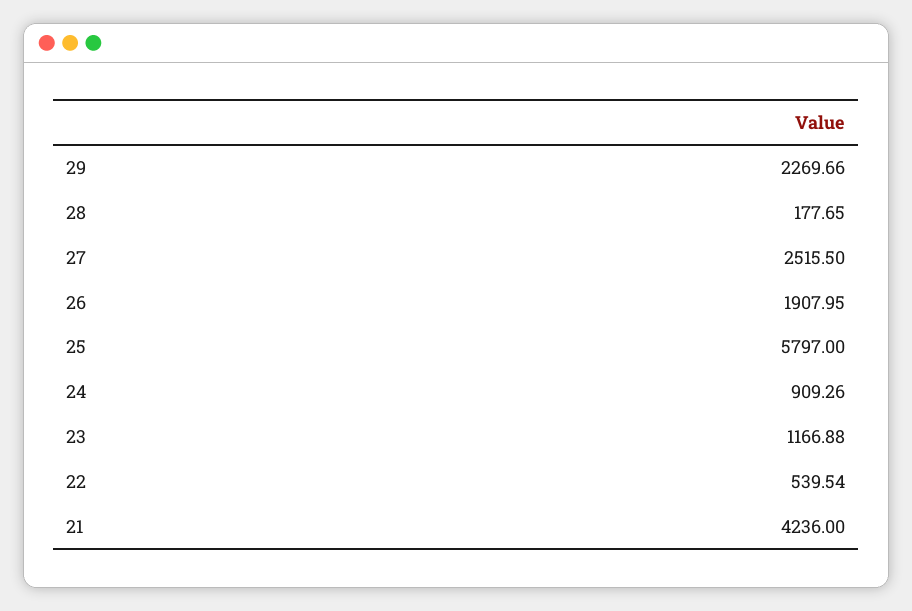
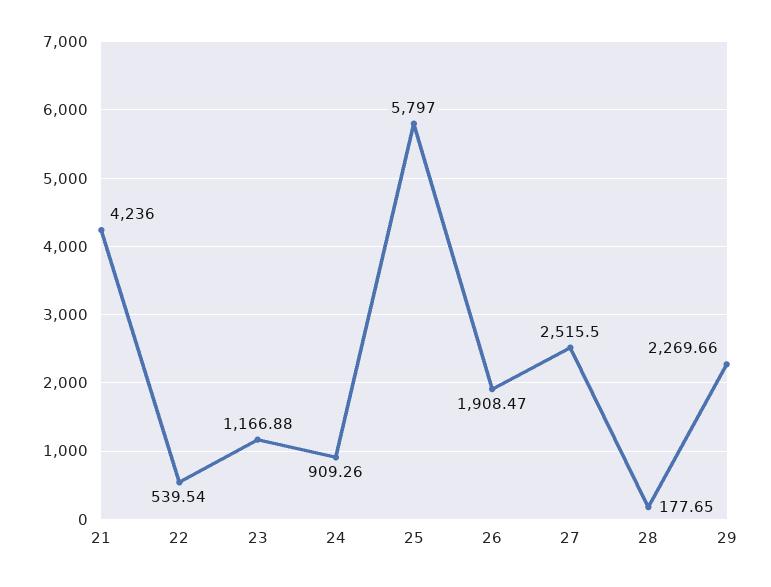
26: 1907.95 -> 1908.47

